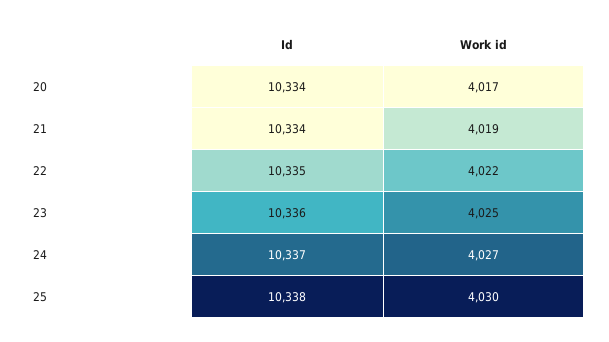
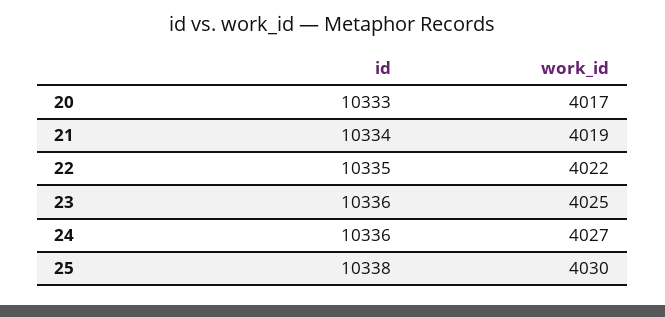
Id, 20: 10334 -> 10333
Id, 24: 10337 -> 10336

